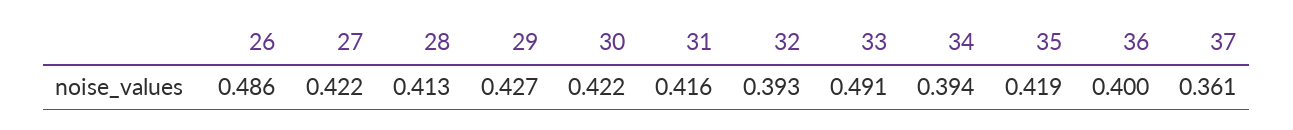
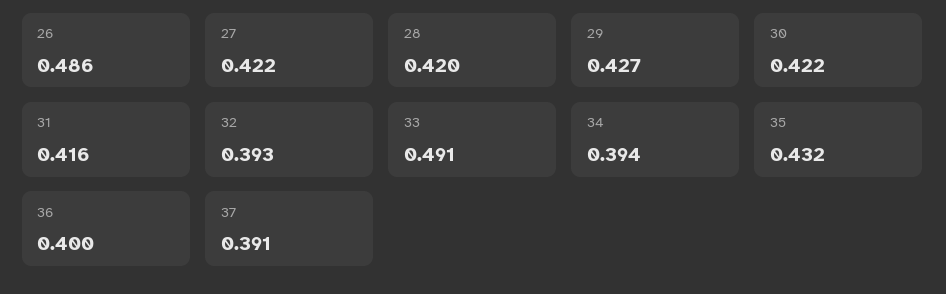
28: 0.413 -> 0.42
35: 0.419 -> 0.432
37: 0.361 -> 0.391

